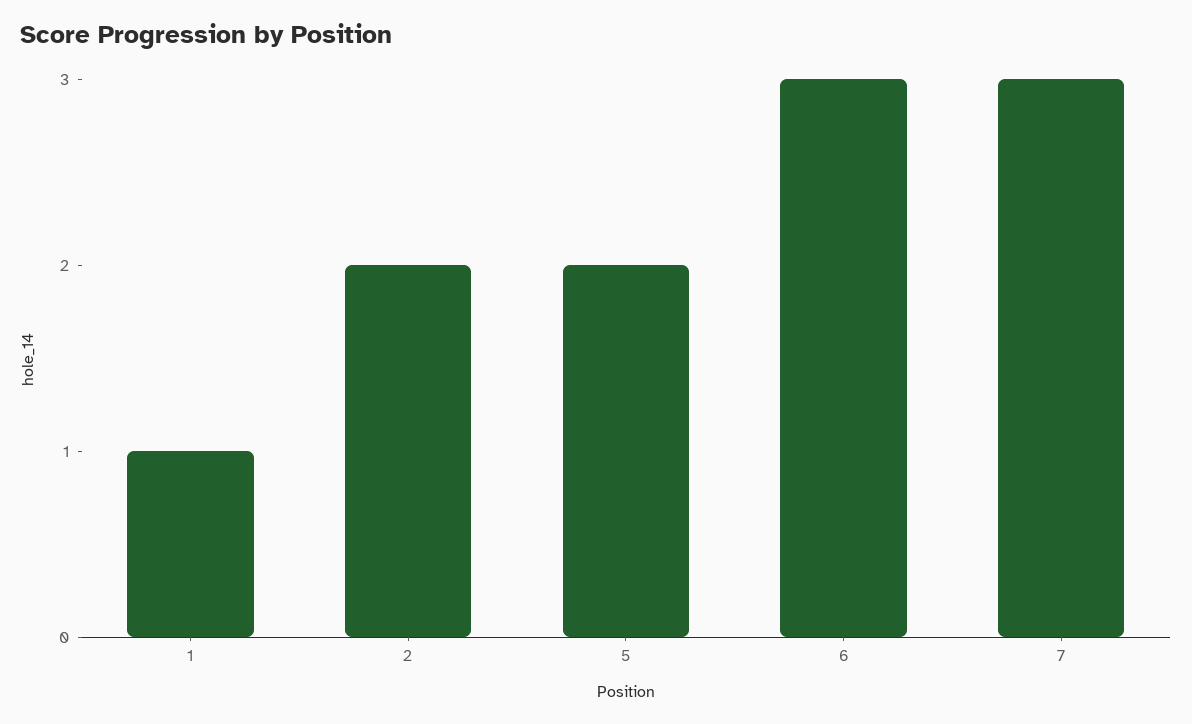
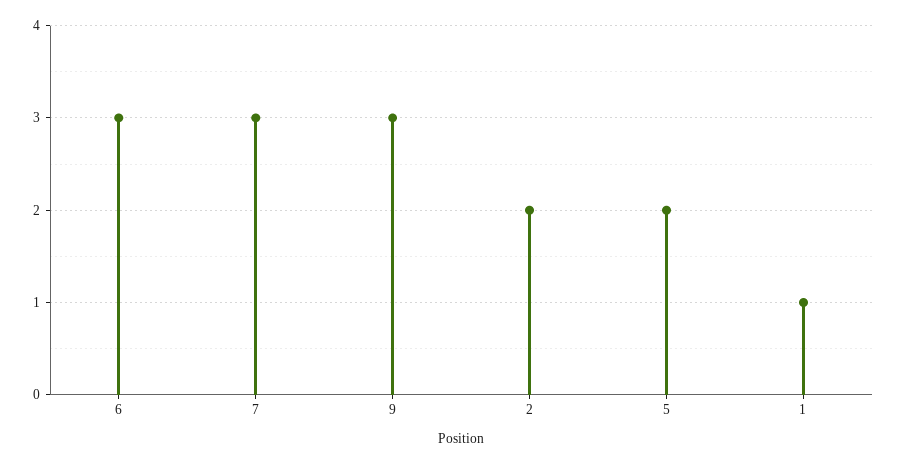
9: none -> 3

